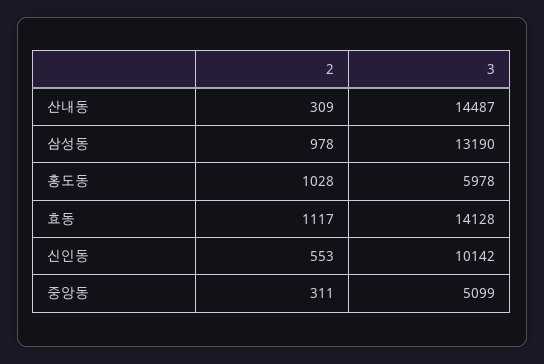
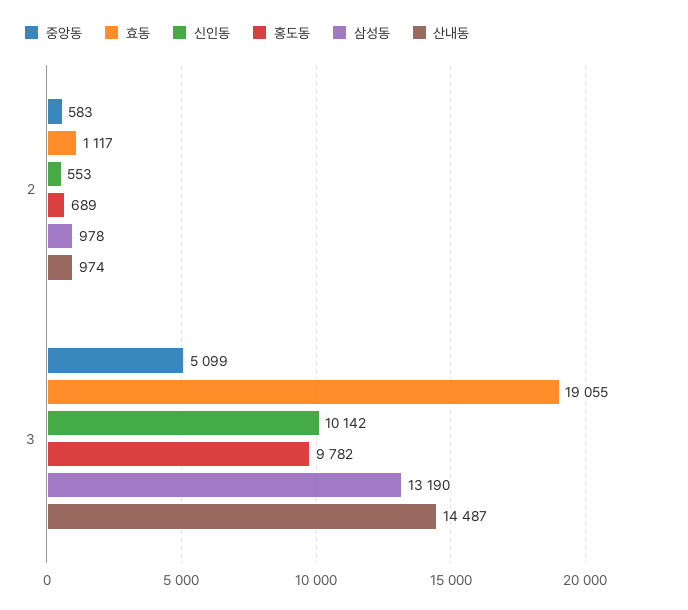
산내동, 2: 309 -> 974
홍도동, 2: 1028 -> 689
홍도동, 3: 5978 -> 9782
효동, 3: 14128 -> 19055
중앙동, 2: 311 -> 583

